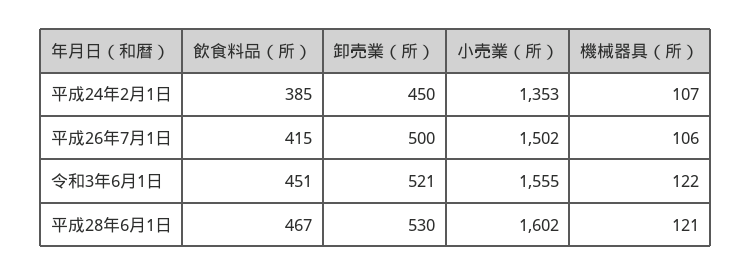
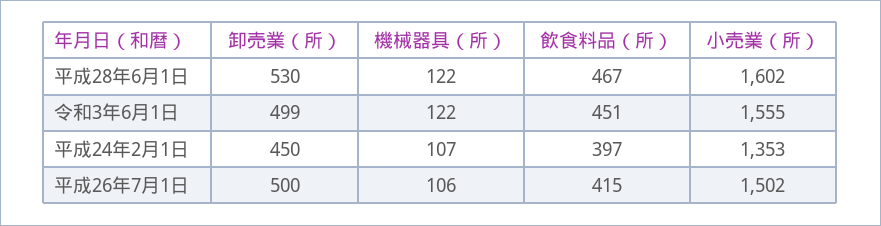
飲食料品（所）, 平成24年2月1日: 385 -> 397
卸売業（所）, 令和3年6月1日: 521 -> 499
機械器具（所）, 平成28年6月1日: 121 -> 122

